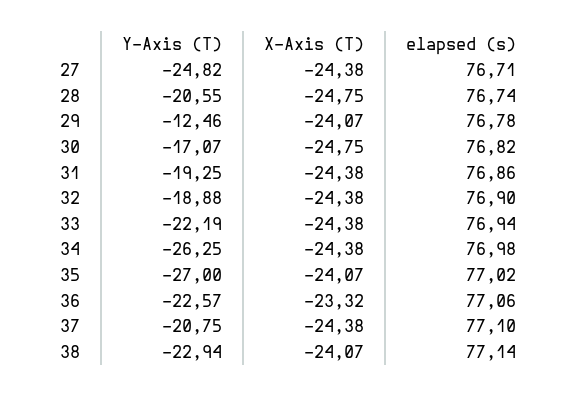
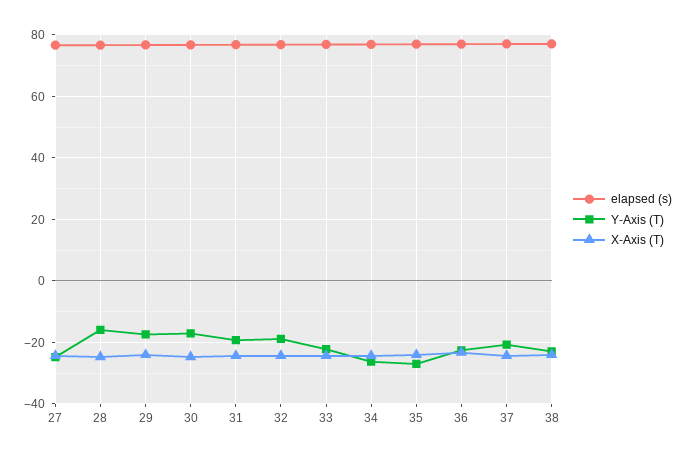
Y-Axis (T), 28: -20.55 -> -16
Y-Axis (T), 29: -12.46 -> -18

